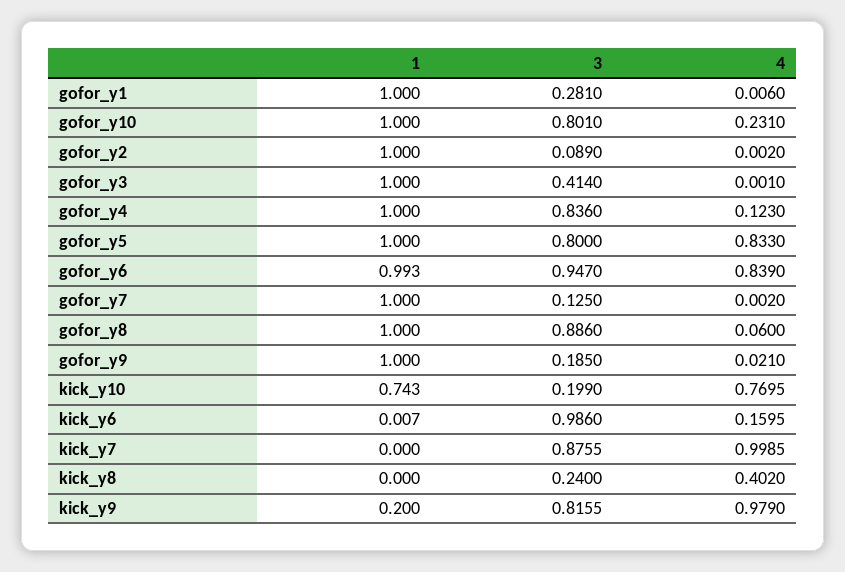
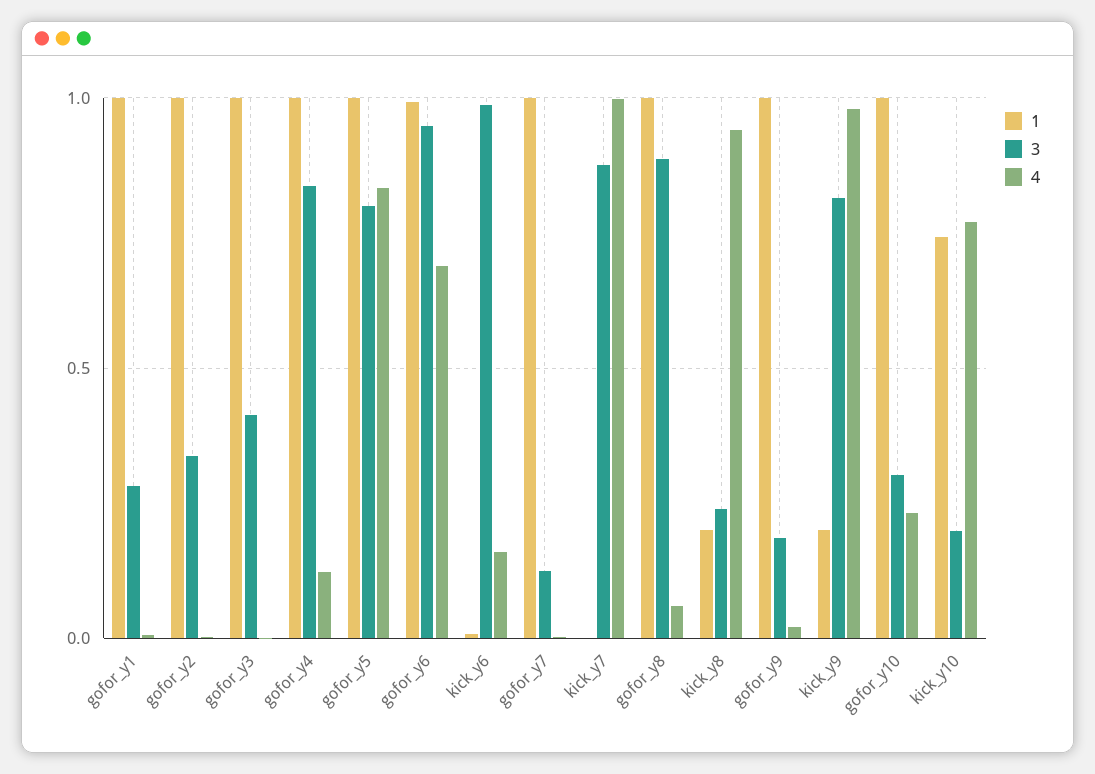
3, gofor_y10: 0.801 -> 0.3
3, gofor_y2: 0.089 -> 0.35
4, gofor_y6: 0.839 -> 0.7
1, kick_y8: 0 -> 0.2
4, kick_y8: 0.402 -> 0.95

